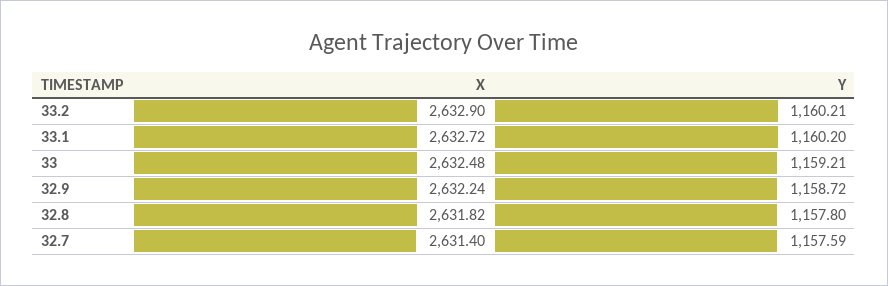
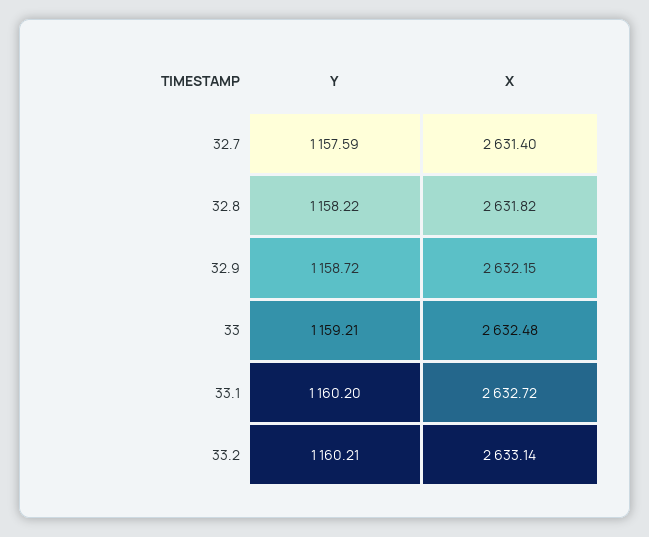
X, 33.2: 2632.9 -> 2633.14
X, 32.9: 2632.24 -> 2632.15
Y, 32.8: 1157.8 -> 1158.22

